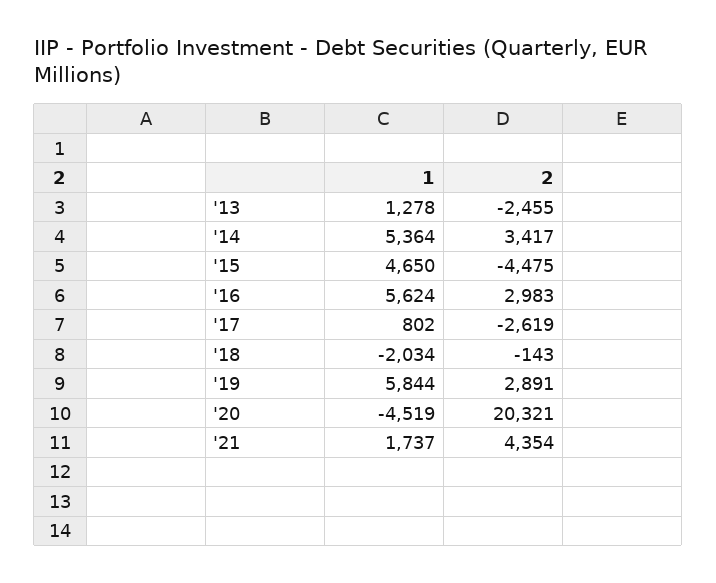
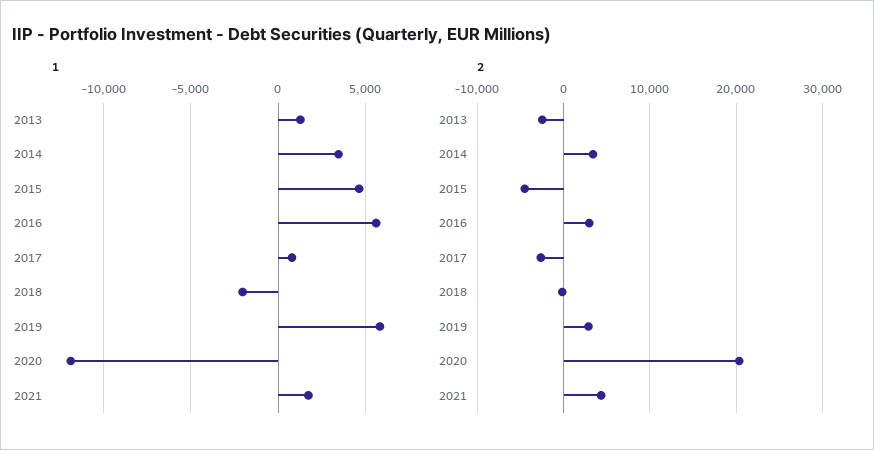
1, '14: 5364 -> 3500
1, '20: -4519 -> -12000

